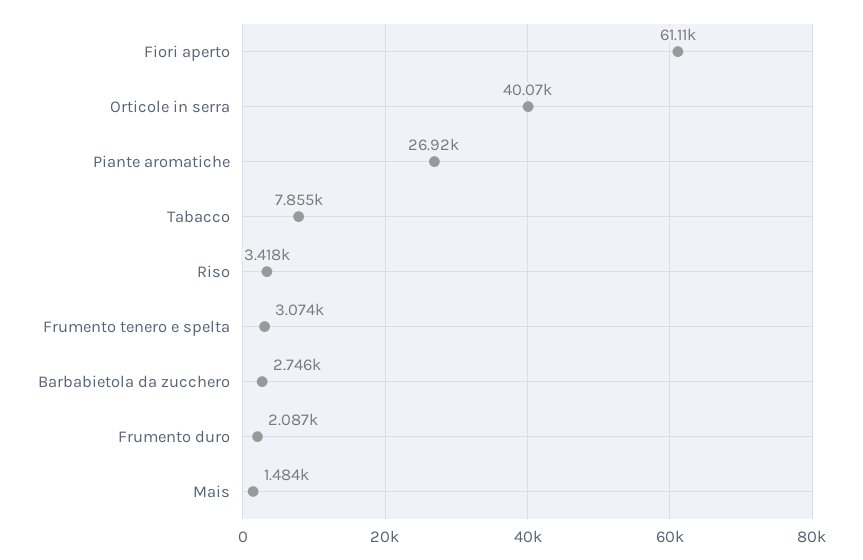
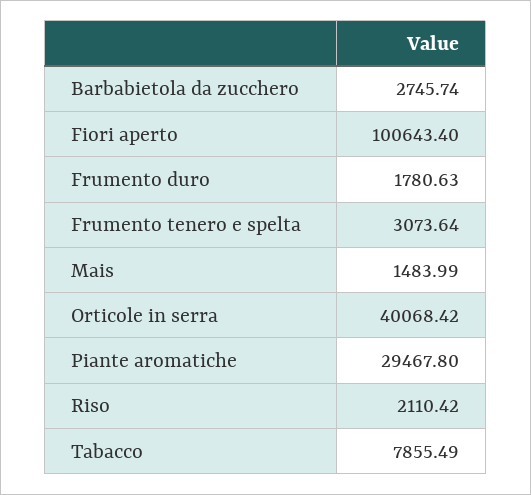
Fiori aperto: 61110 -> 100643.4
Piante aromatiche: 26920 -> 29467.8
Riso: 3418 -> 2110.42
Frumento duro: 2087 -> 1780.63

